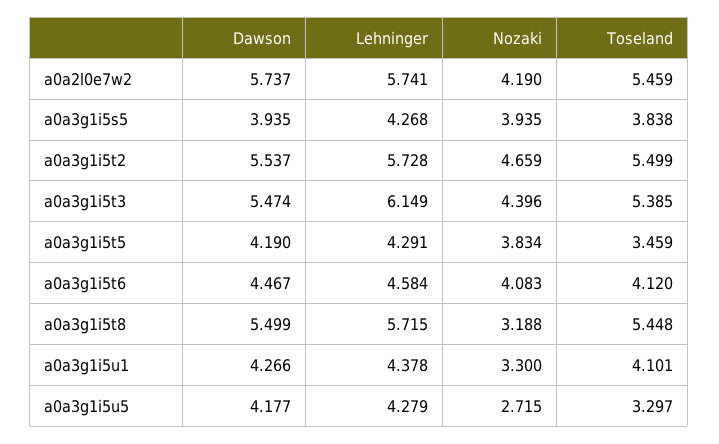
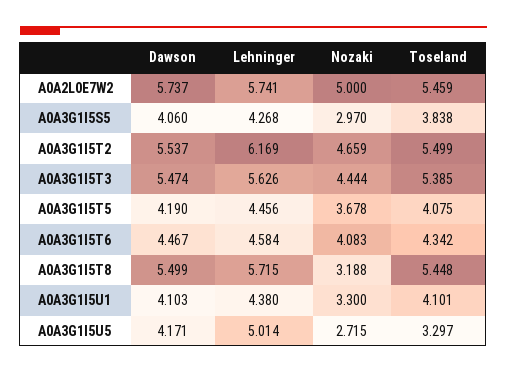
Nozaki, a0a2l0e7w2: 4.19 -> 5
Dawson, a0a3g1i5s5: 3.935 -> 4.06
Nozaki, a0a3g1i5s5: 3.935 -> 2.97
Lehninger, a0a3g1i5t2: 5.728 -> 6.169
Lehninger, a0a3g1i5t3: 6.149 -> 5.626
Nozaki, a0a3g1i5t3: 4.396 -> 4.444
Lehninger, a0a3g1i5t5: 4.291 -> 4.456
Nozaki, a0a3g1i5t5: 3.834 -> 3.678
Toseland, a0a3g1i5t5: 3.459 -> 4.075
Toseland, a0a3g1i5t6: 4.12 -> 4.342
Dawson, a0a3g1i5u1: 4.266 -> 4.103
Lehninger, a0a3g1i5u1: 4.378 -> 4.38
Dawson, a0a3g1i5u5: 4.177 -> 4.171
Lehninger, a0a3g1i5u5: 4.279 -> 5.014

